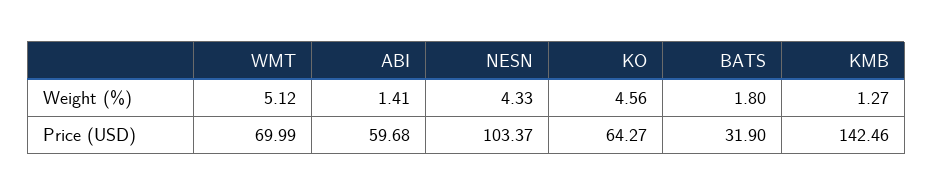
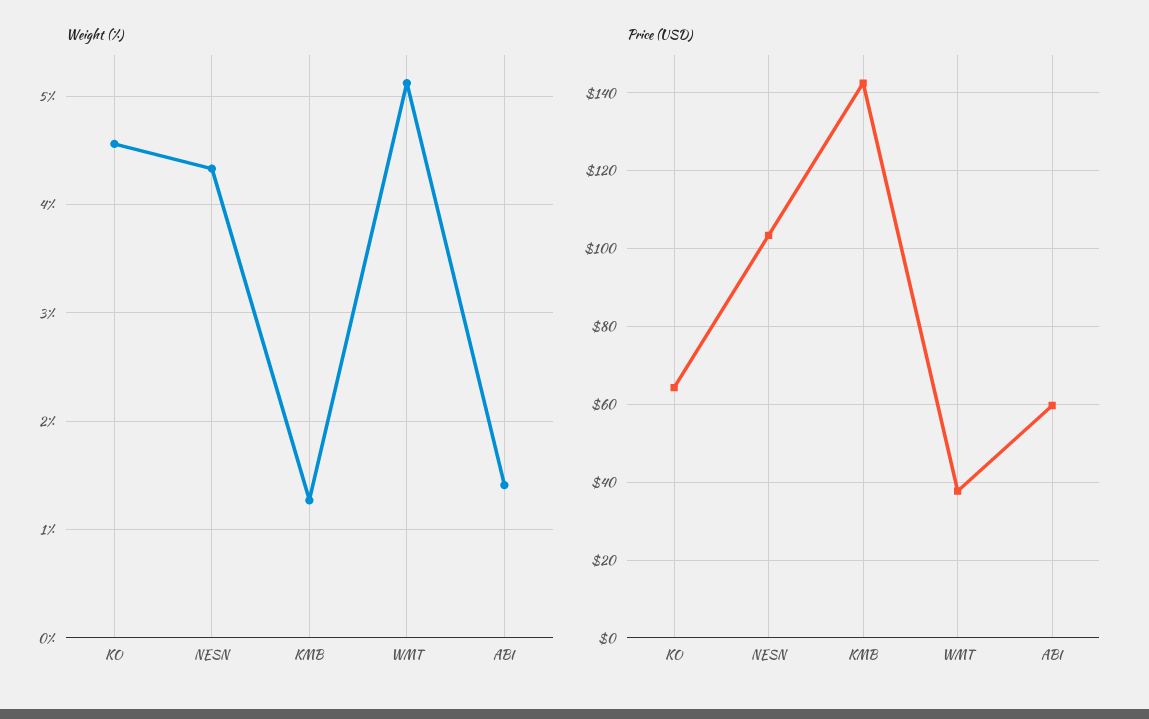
Weight (%), BATS: 1.8 -> none
Price (USD), WMT: 69.99 -> 38
Price (USD), BATS: 31.9 -> none

